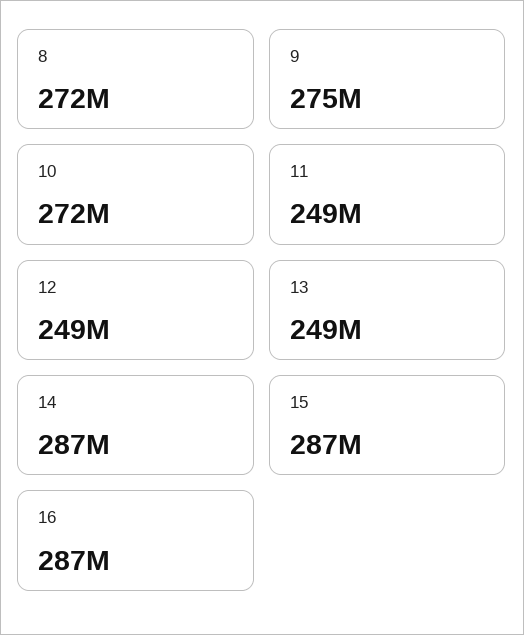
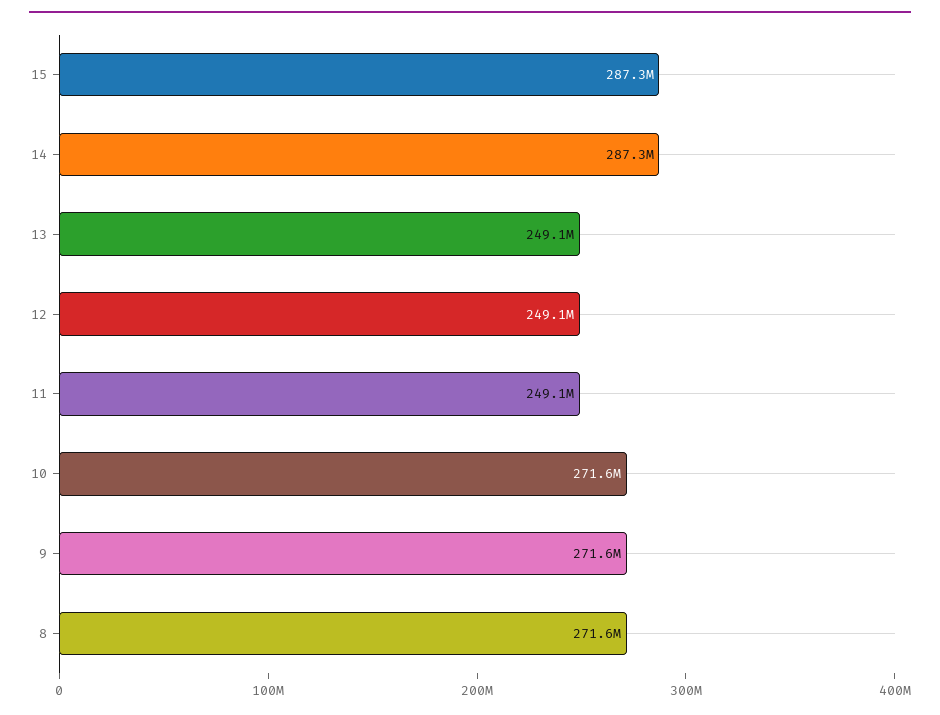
9: 275000000 -> 271600000
16: 287000000 -> none

